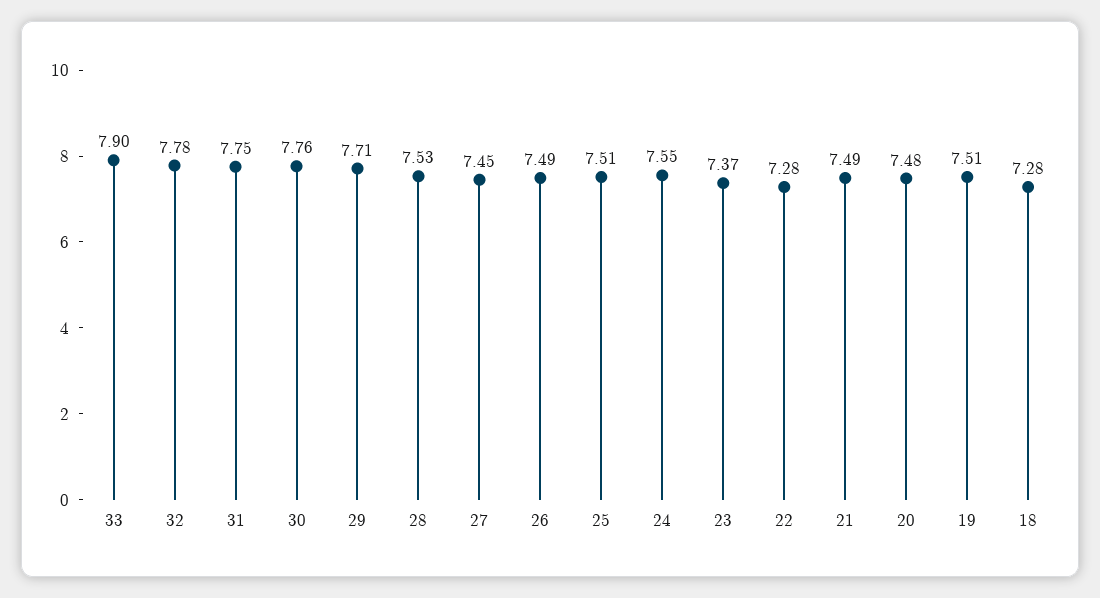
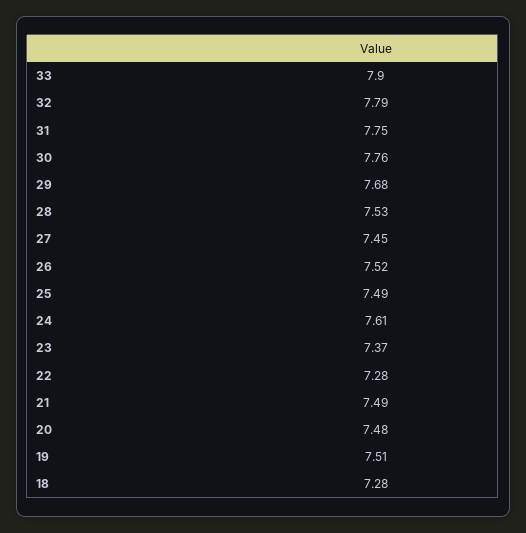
32: 7.78 -> 7.79
29: 7.71 -> 7.68
26: 7.49 -> 7.52
25: 7.51 -> 7.49
24: 7.55 -> 7.61

